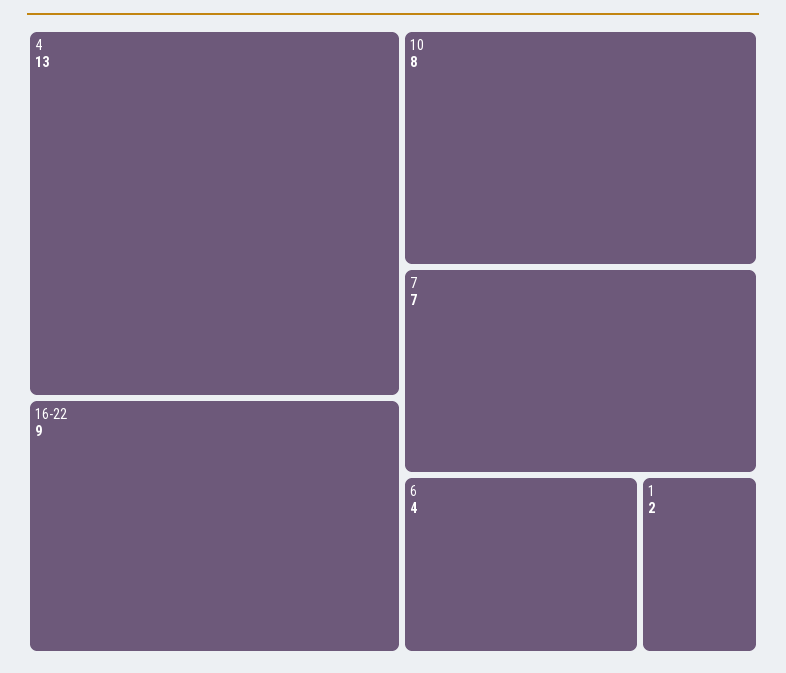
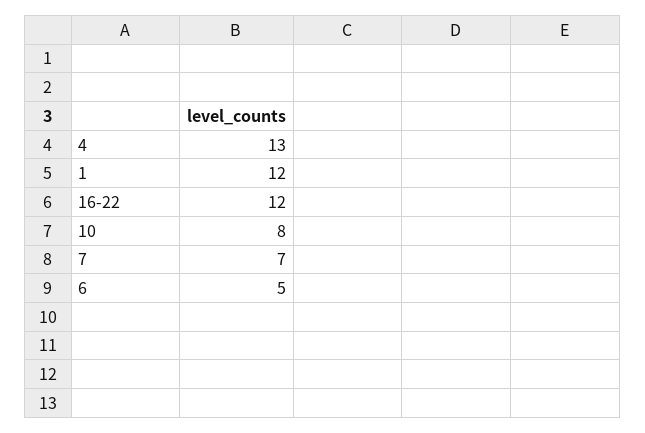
16-22: 9 -> 12
6: 4 -> 5
1: 2 -> 12

